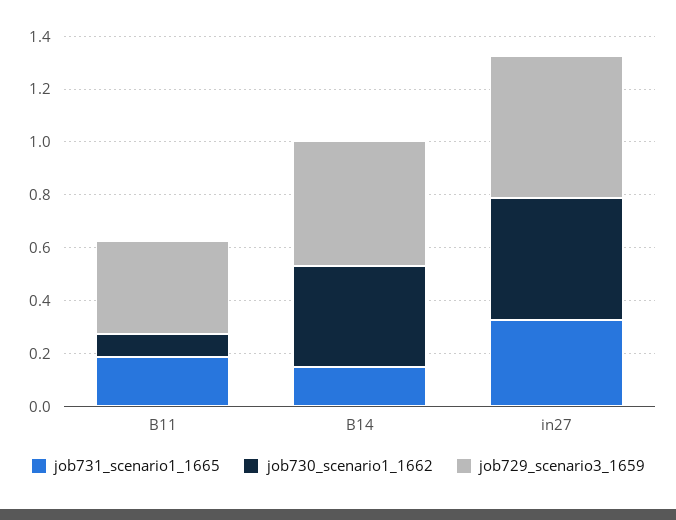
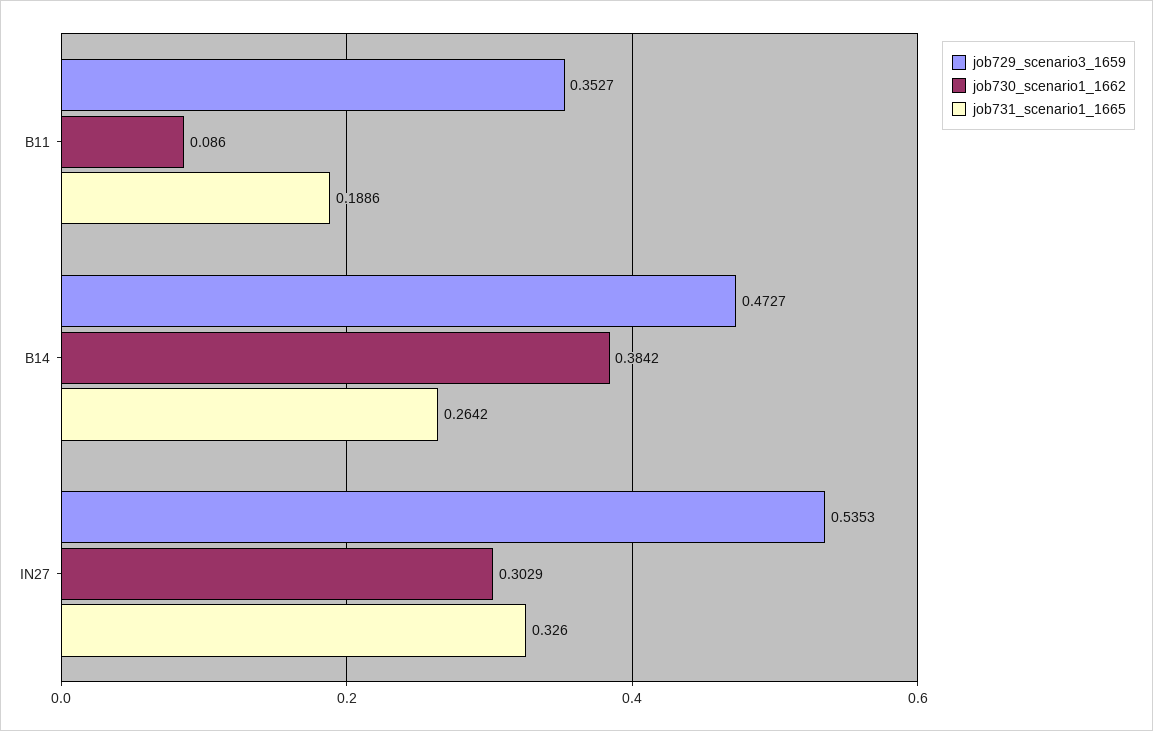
job731_scenario1_1665, B14: 0.15 -> 0.2642
job730_scenario1_1662, in27: 0.45 -> 0.3029

